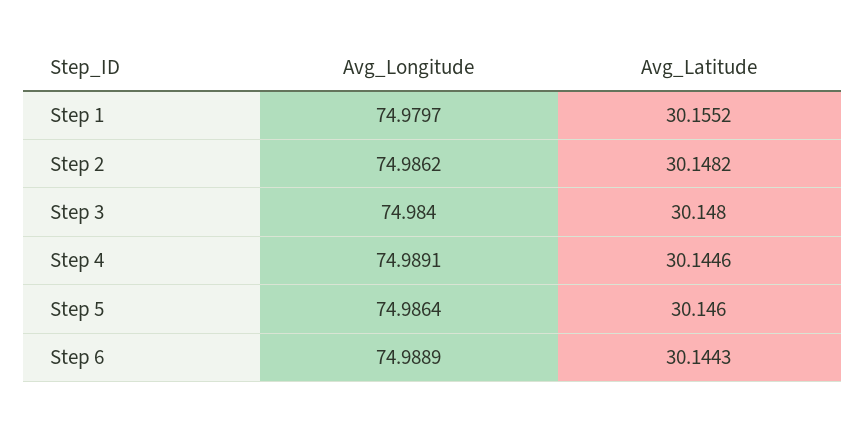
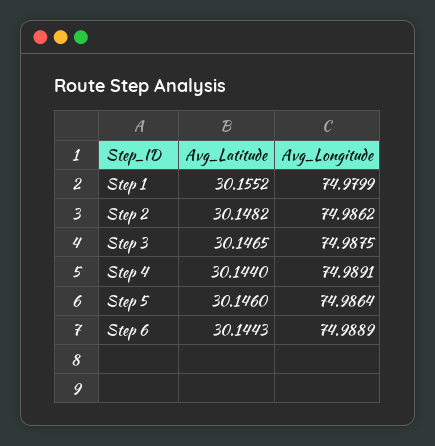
Avg_Longitude, Step 1: 74.9797 -> 74.9799
Avg_Longitude, Step 3: 74.984 -> 74.9875
Avg_Latitude, Step 3: 30.148 -> 30.1465
Avg_Latitude, Step 4: 30.1446 -> 30.144

